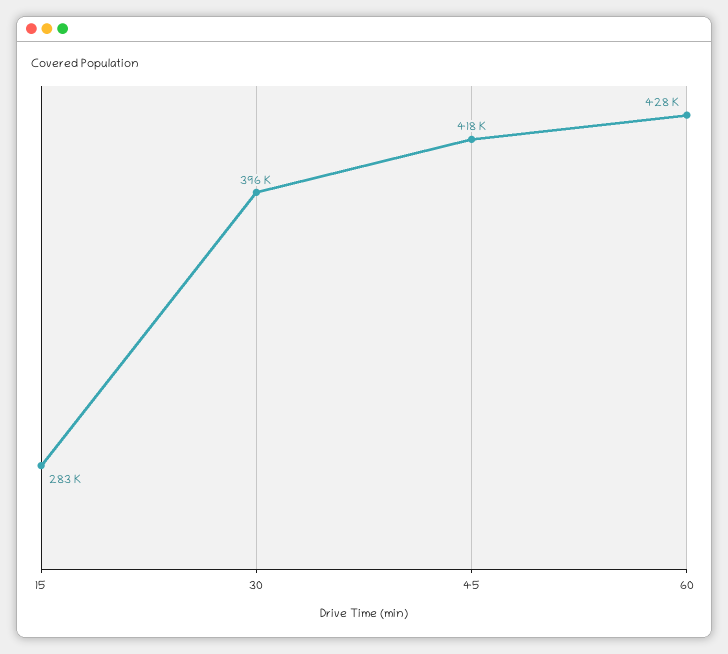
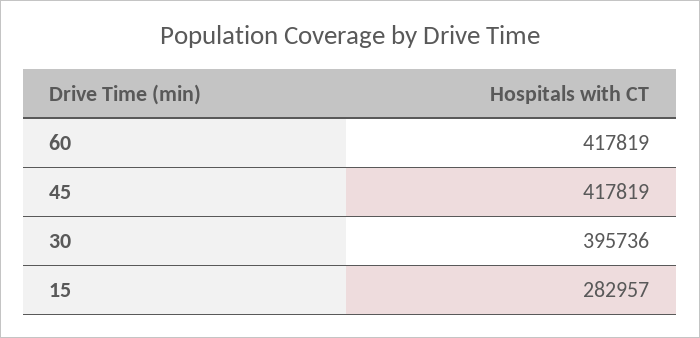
60: 428000 -> 417819

